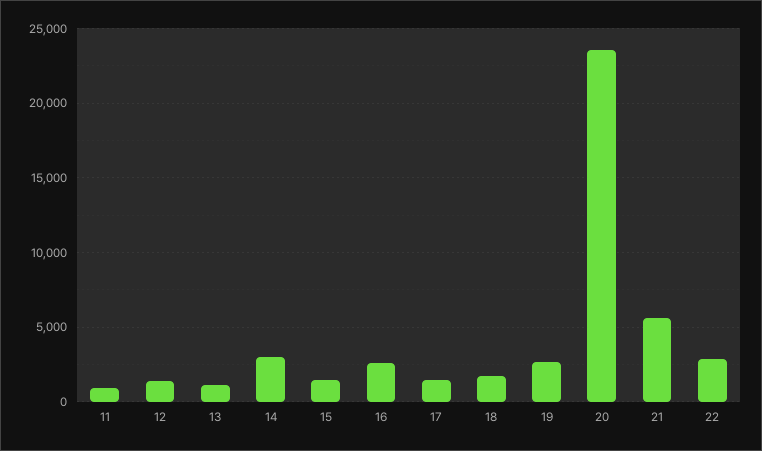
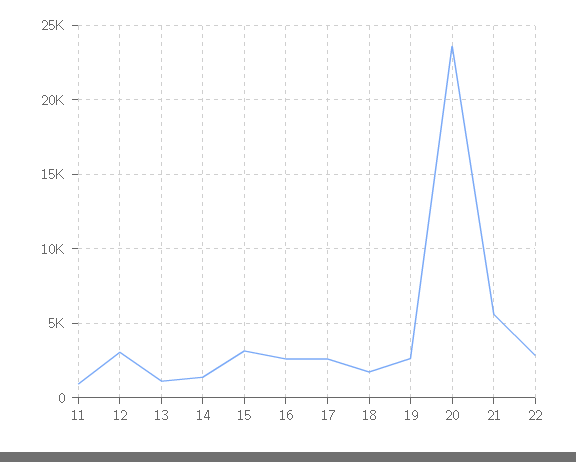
12: 1500 -> 3000
14: 3000 -> 1500
15: 1500 -> 3000
17: 1500 -> 2500

